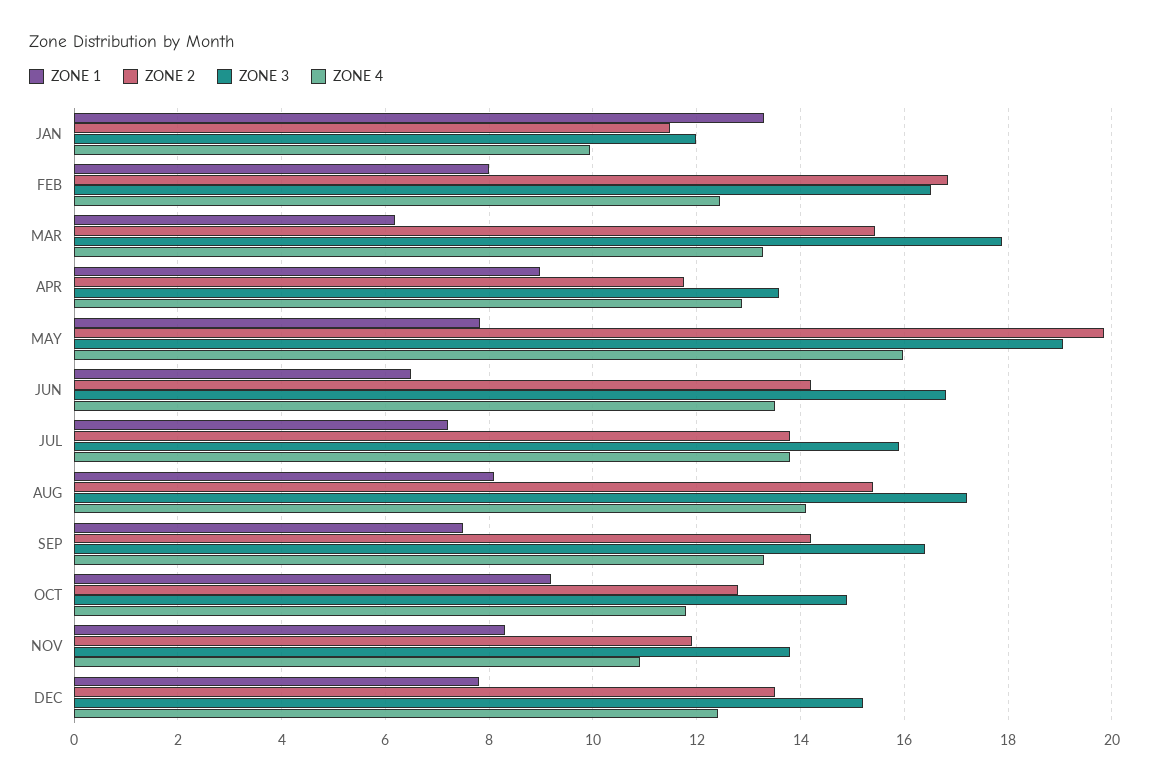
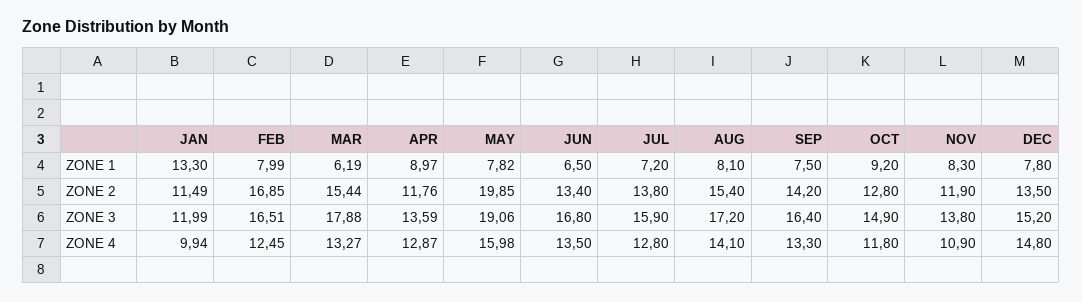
ZONE 2, JUN: 14.2 -> 13.4
ZONE 4, JUL: 13.8 -> 12.8
ZONE 4, DEC: 12.4 -> 14.8

